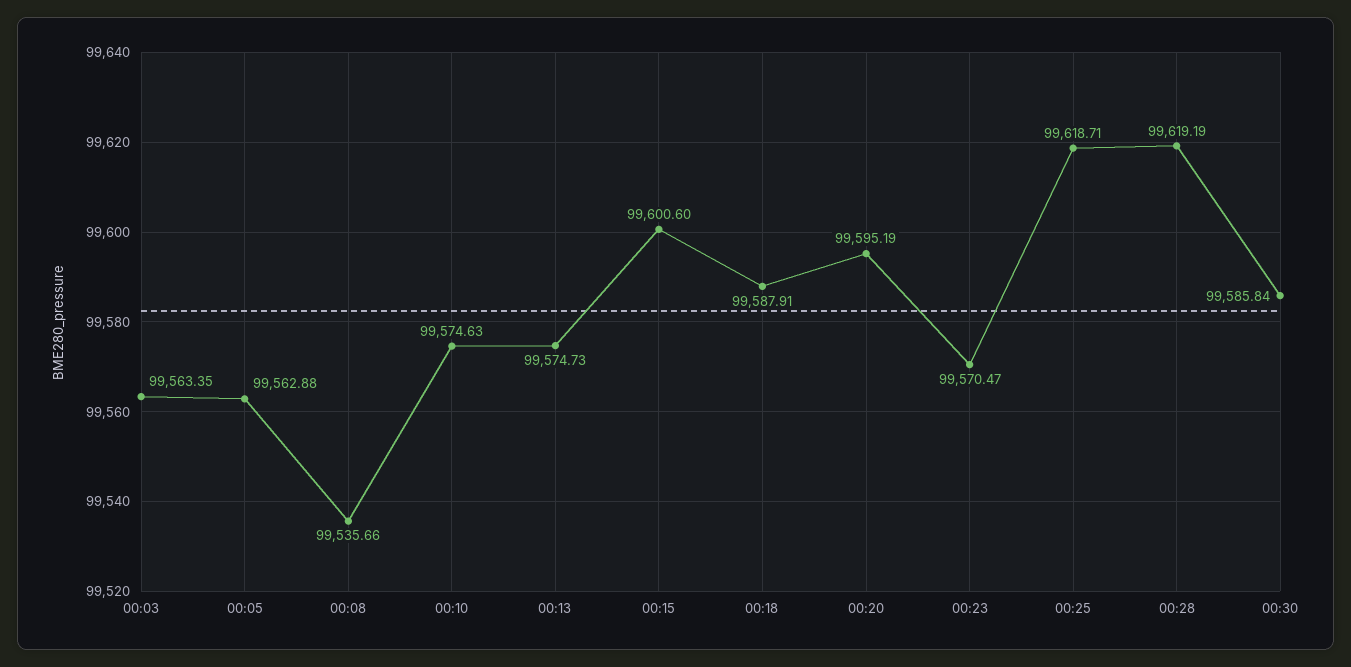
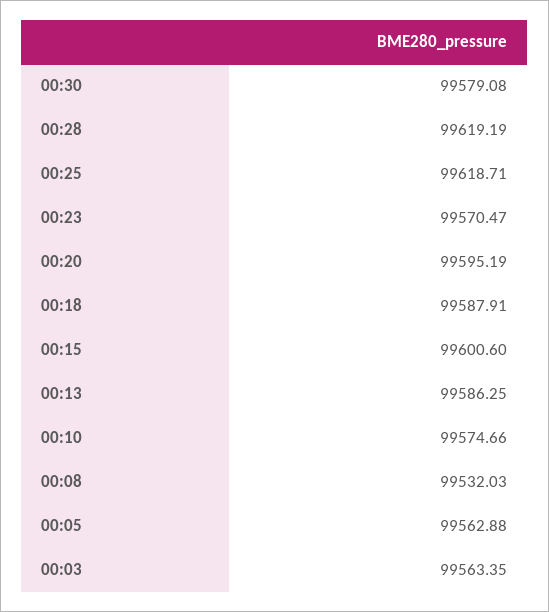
00:08: 99535.66 -> 99532.03
00:10: 99574.63 -> 99574.66
00:13: 99574.73 -> 99586.25
00:30: 99585.84 -> 99579.08

